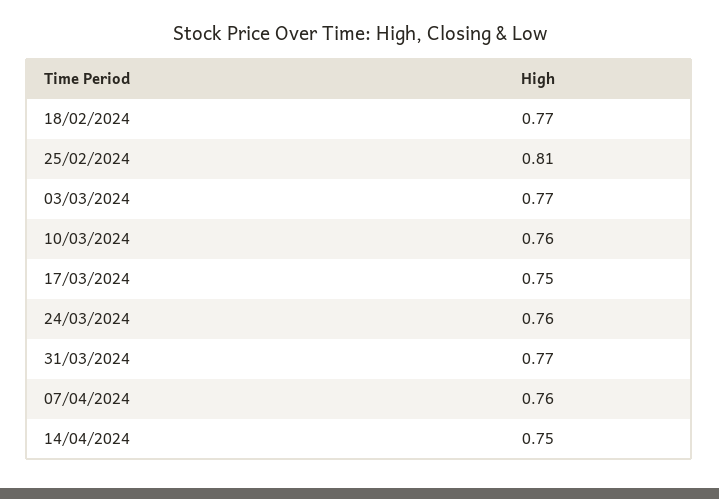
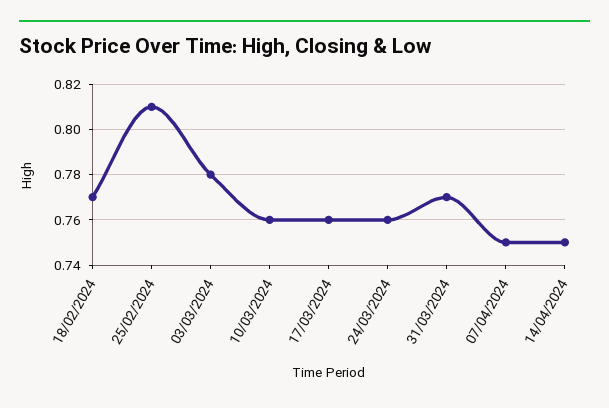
03/03/2024: 0.77 -> 0.78
17/03/2024: 0.75 -> 0.76
07/04/2024: 0.76 -> 0.75

